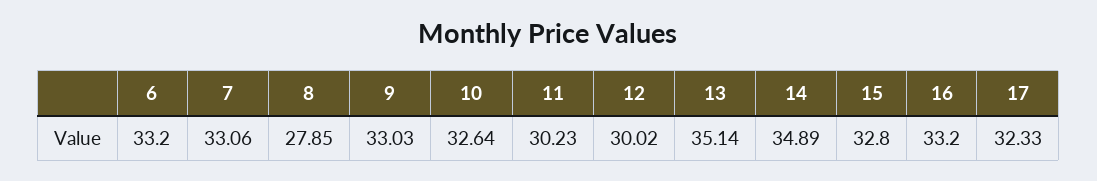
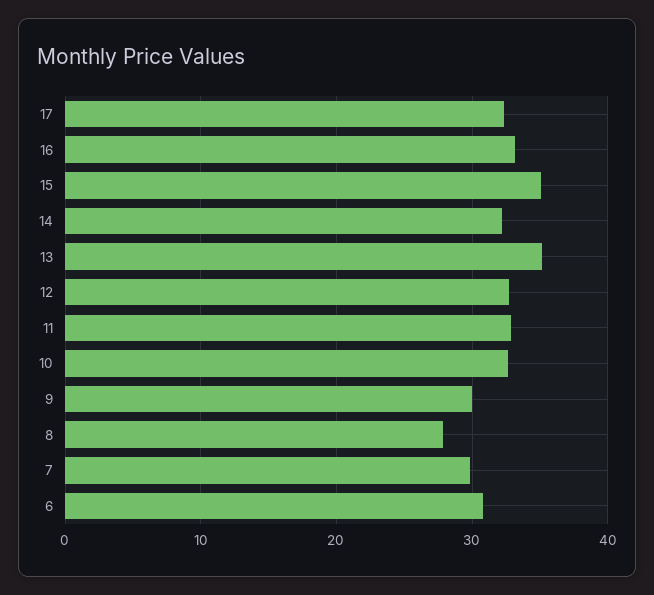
6: 33.2 -> 31
7: 33.06 -> 30
9: 33.03 -> 30
11: 30.23 -> 33
12: 30.02 -> 33
14: 34.89 -> 32
15: 32.8 -> 35

